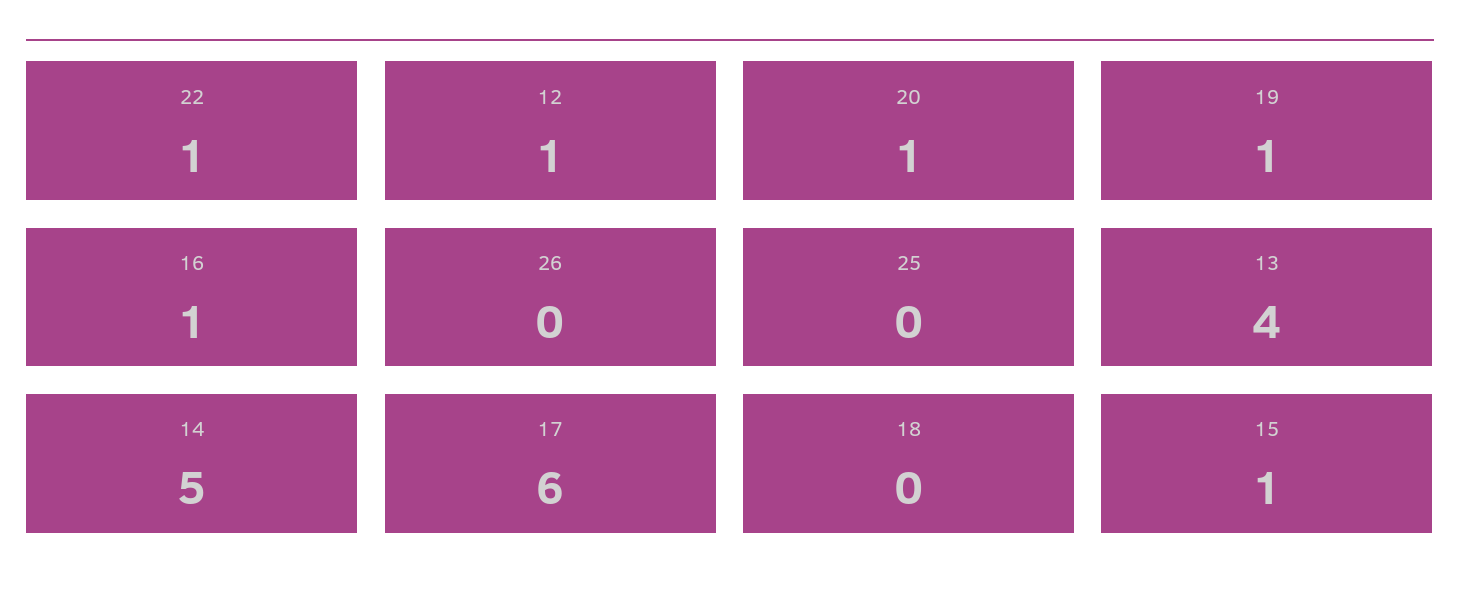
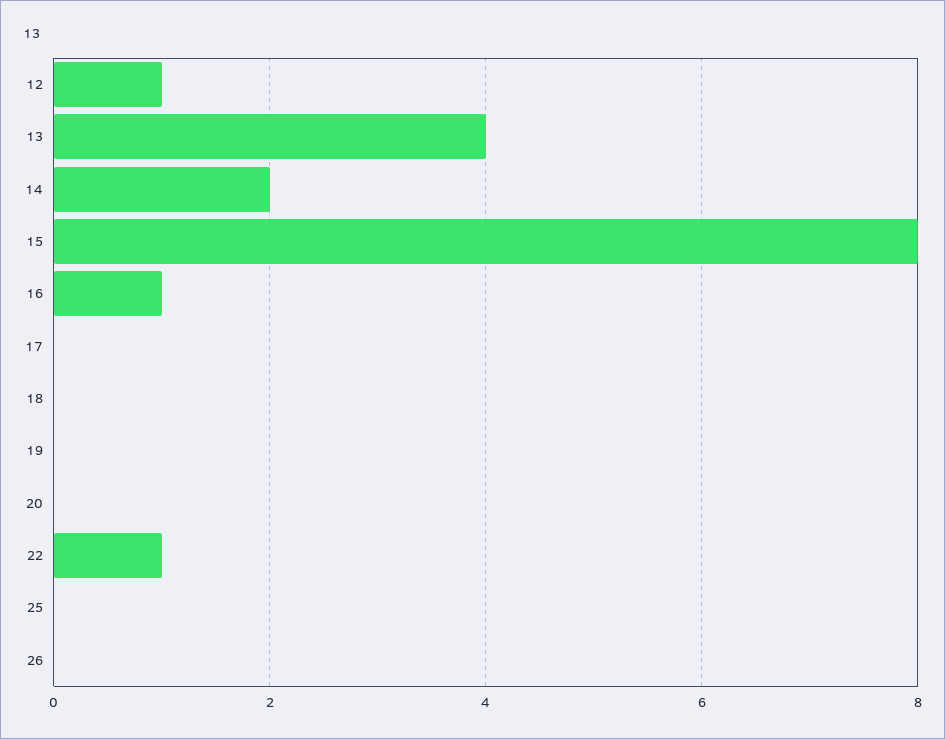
20: 1 -> 0
19: 1 -> 0
14: 5 -> 2
17: 6 -> 0
15: 1 -> 8

